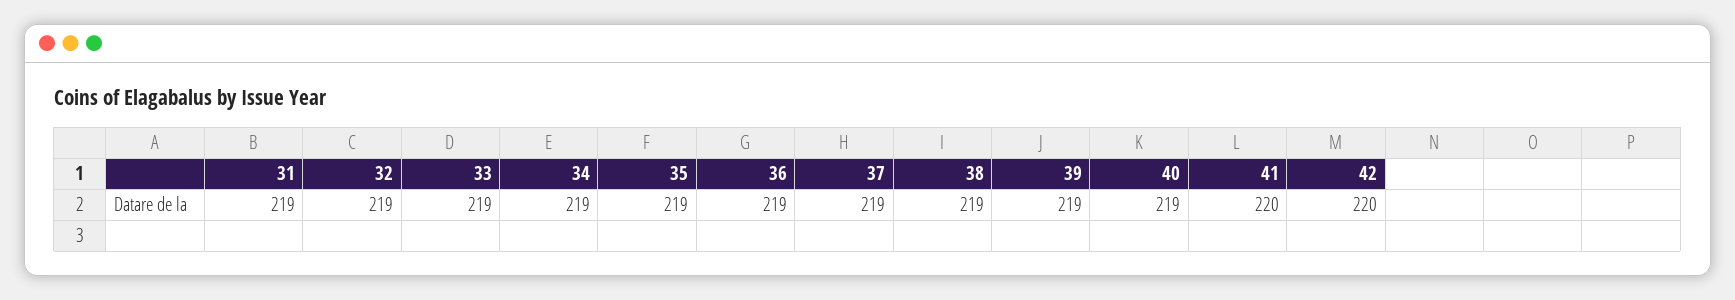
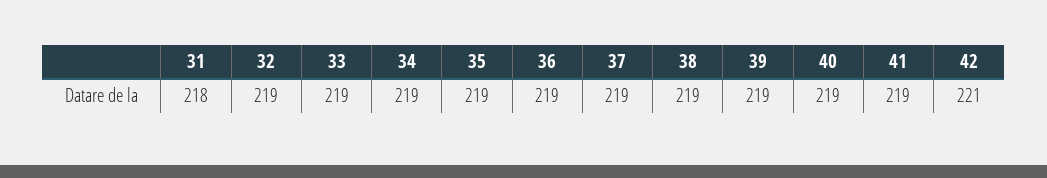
31: 219 -> 218
41: 220 -> 219
42: 220 -> 221

